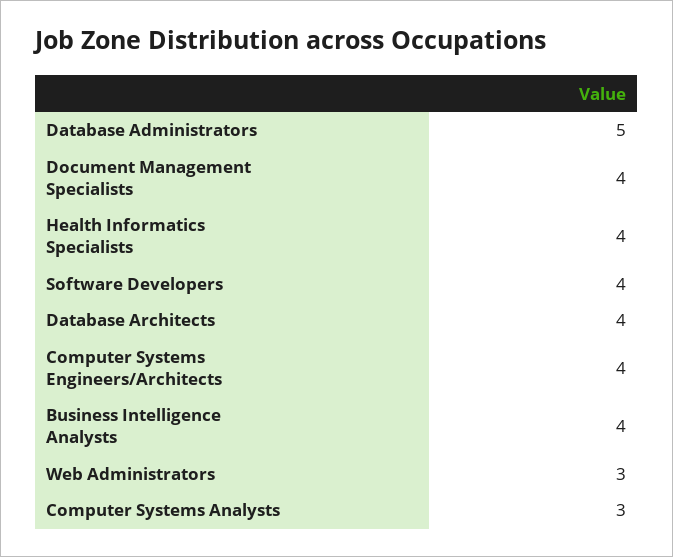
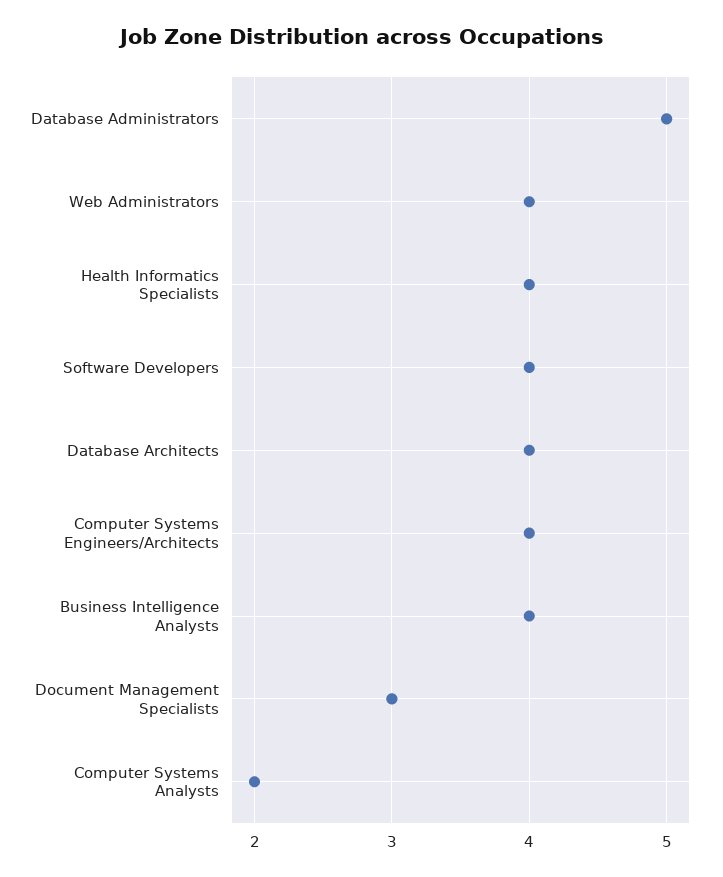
Document Management Specialists: 4 -> 3
Web Administrators: 3 -> 4
Computer Systems Analysts: 3 -> 2

